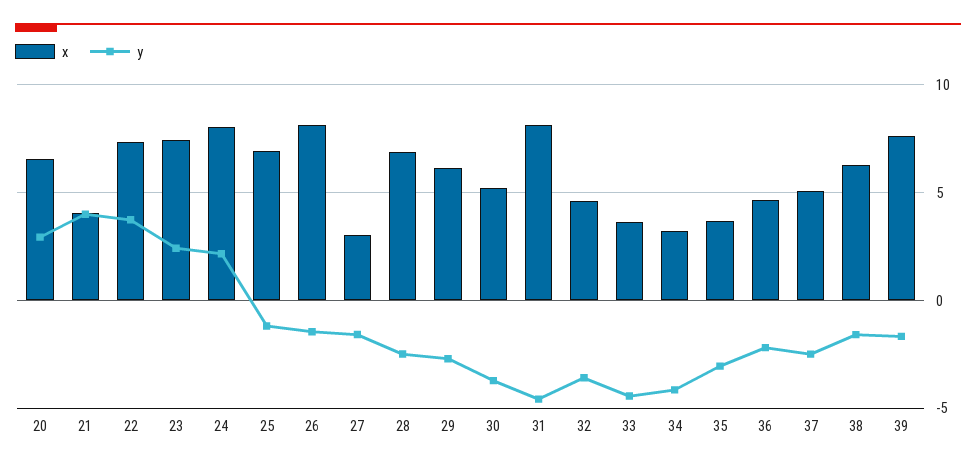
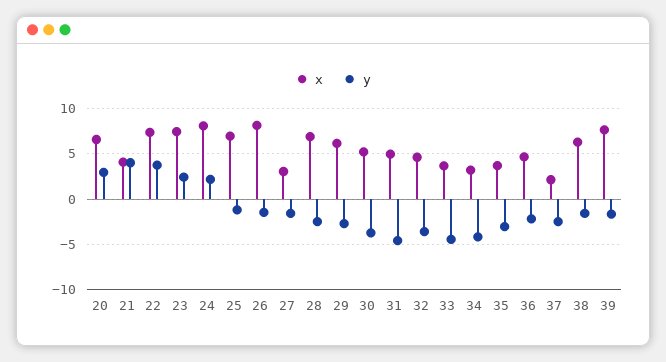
x, 31: 8 -> 5
x, 37: 5 -> 2

